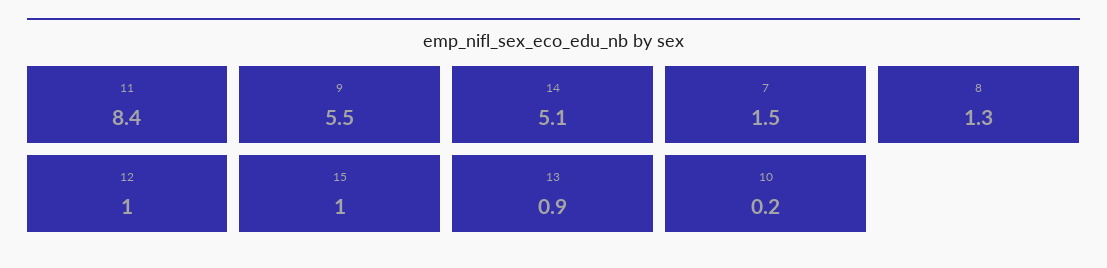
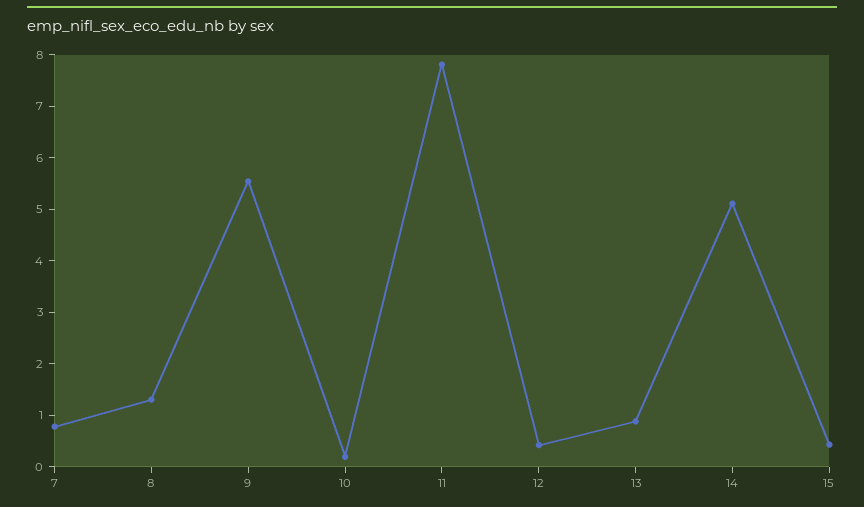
11: 8.4 -> 7.8
7: 1.5 -> 0.8
12: 1 -> 0.4
15: 1 -> 0.4

